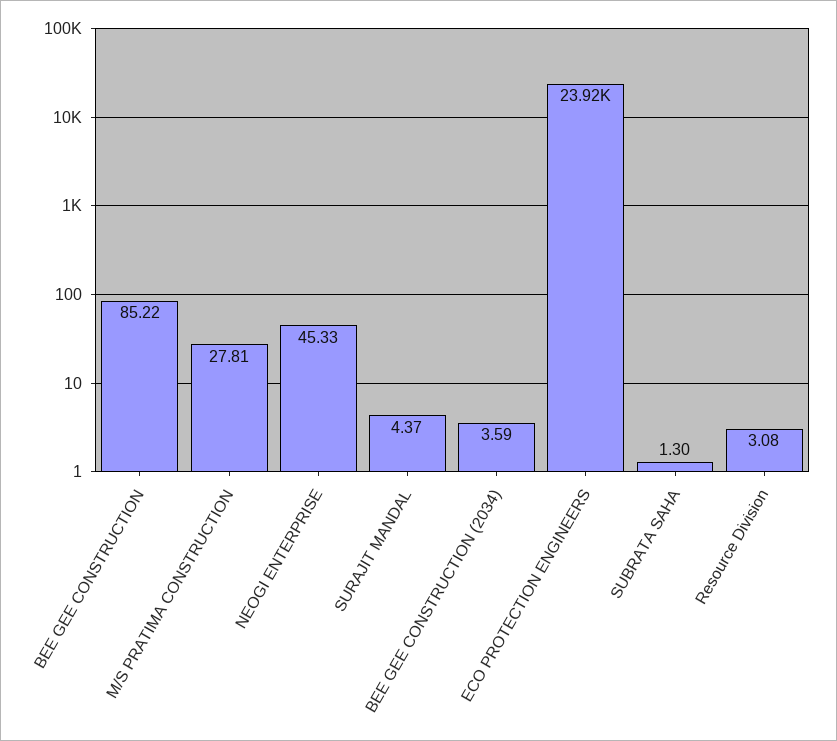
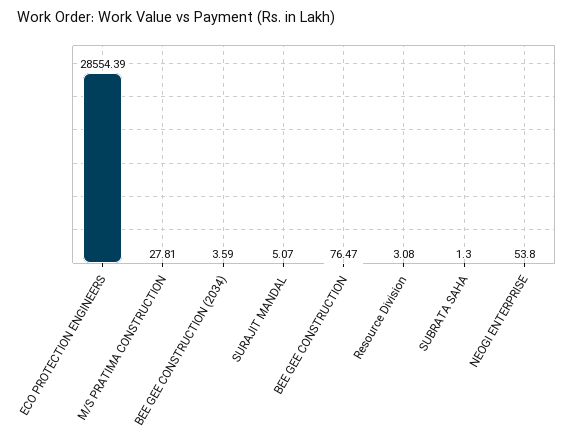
BEE GEE CONSTRUCTION: 85.22 -> 76.47
NEOGI ENTERPRISE: 45.33 -> 53.8
SURAJIT MANDAL: 4.37 -> 5.07
ECO PROTECTION ENGINEERS: 23920 -> 28554.39

